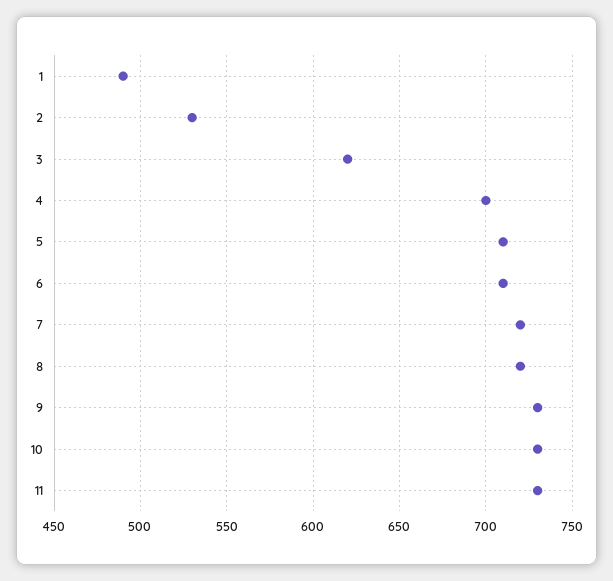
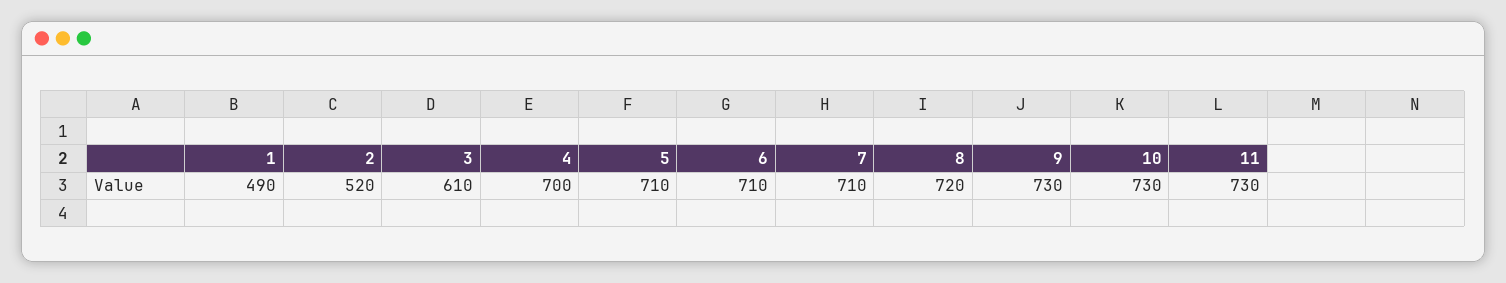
2: 530 -> 520
3: 620 -> 610
7: 720 -> 710

